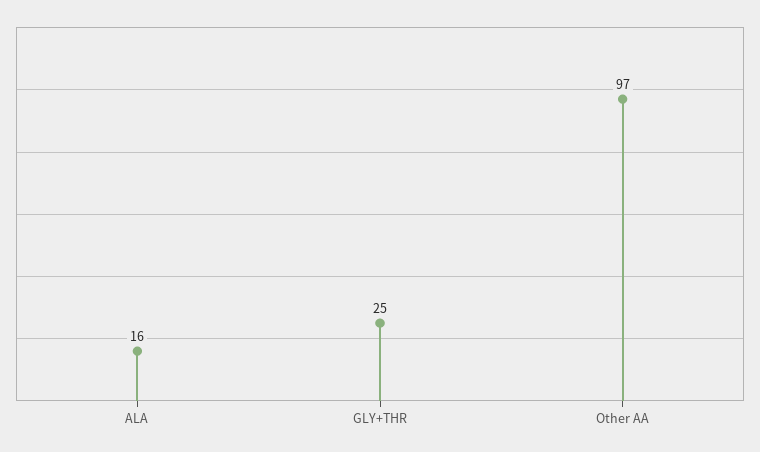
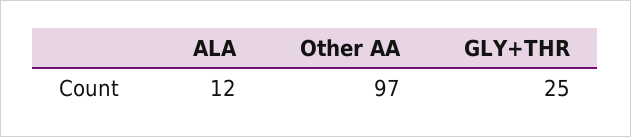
ALA: 16 -> 12

